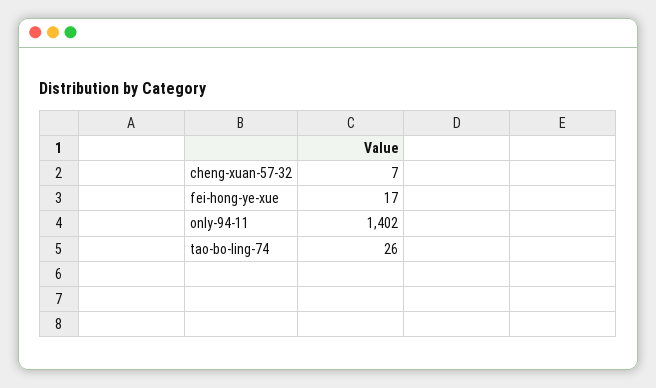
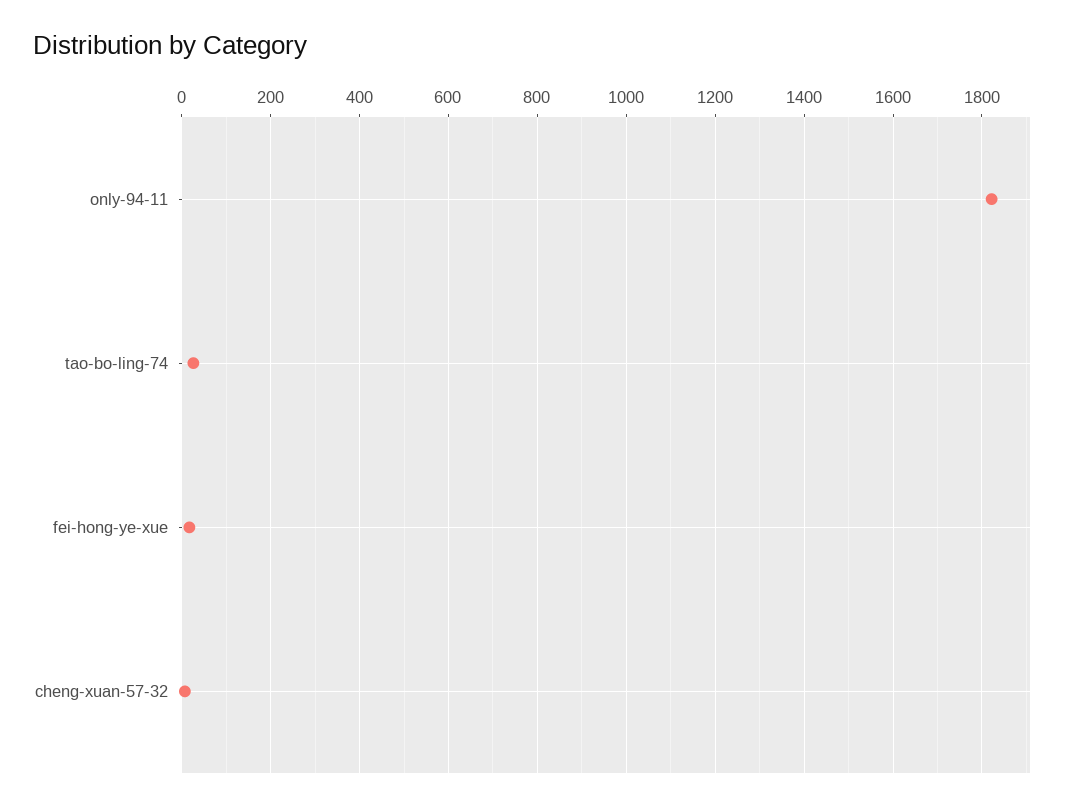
only-94-11: 1402 -> 1820

